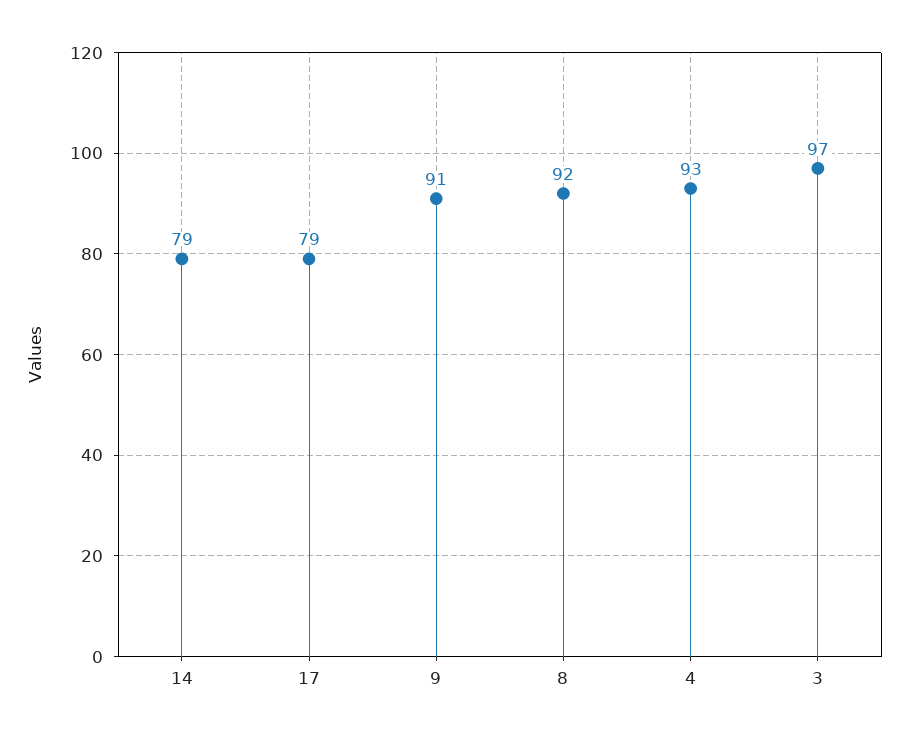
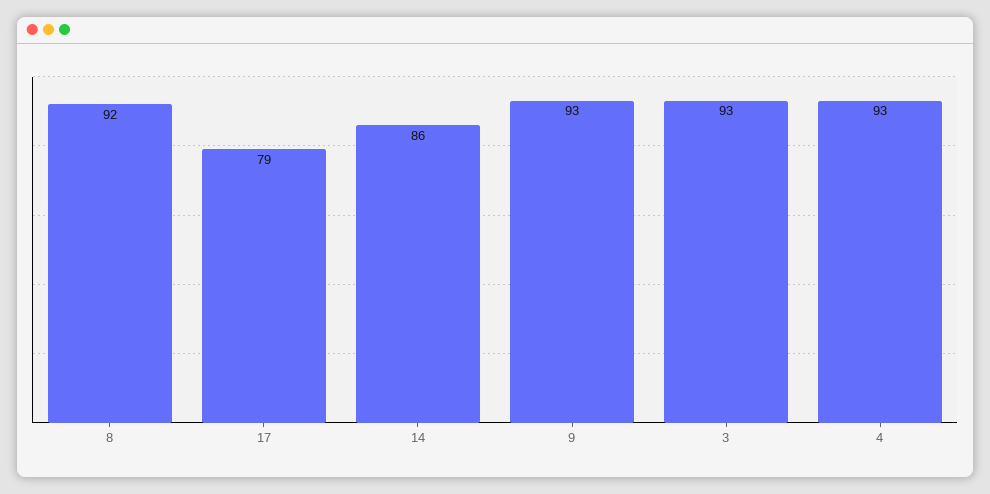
14: 79 -> 86
9: 91 -> 93
3: 97 -> 93

